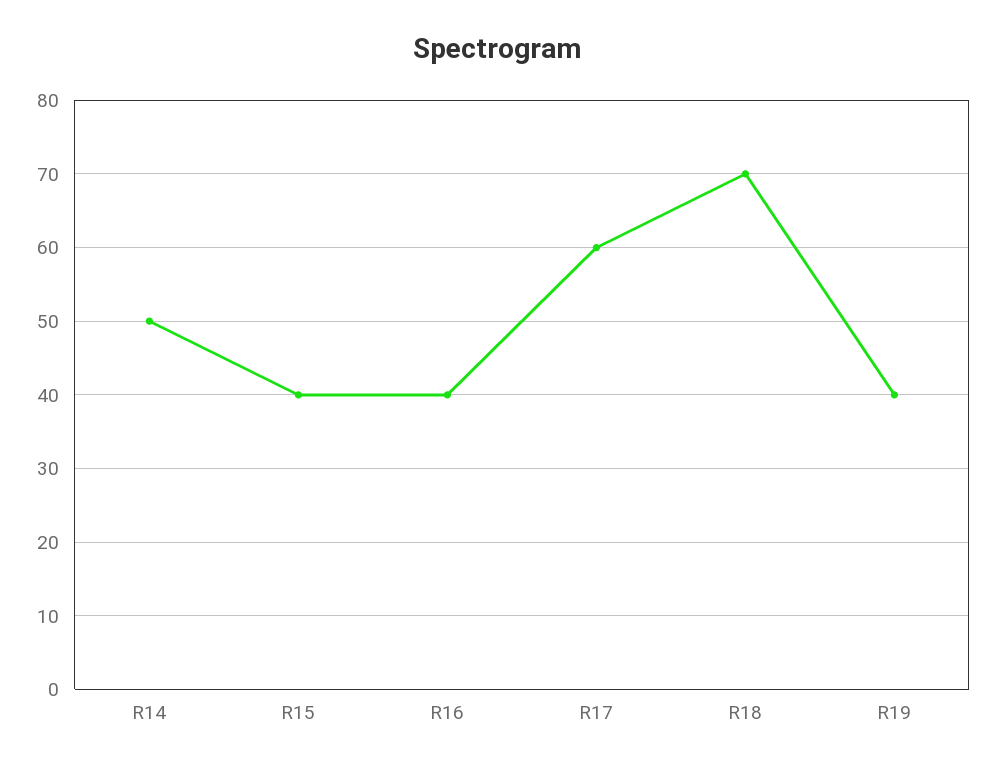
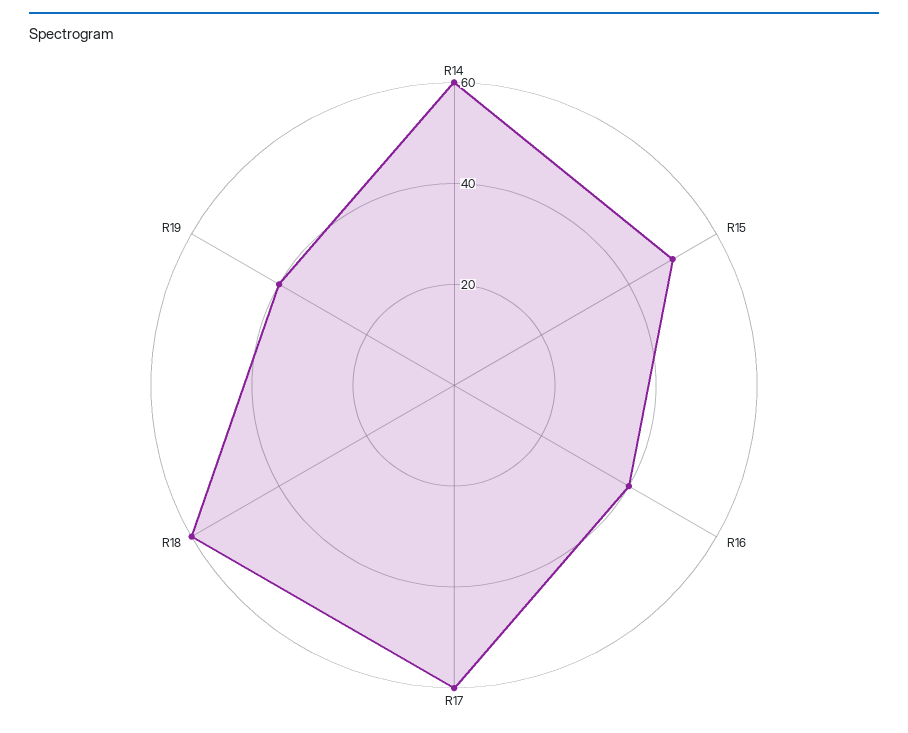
R14: 50 -> 60
R15: 40 -> 50
R18: 70 -> 60

